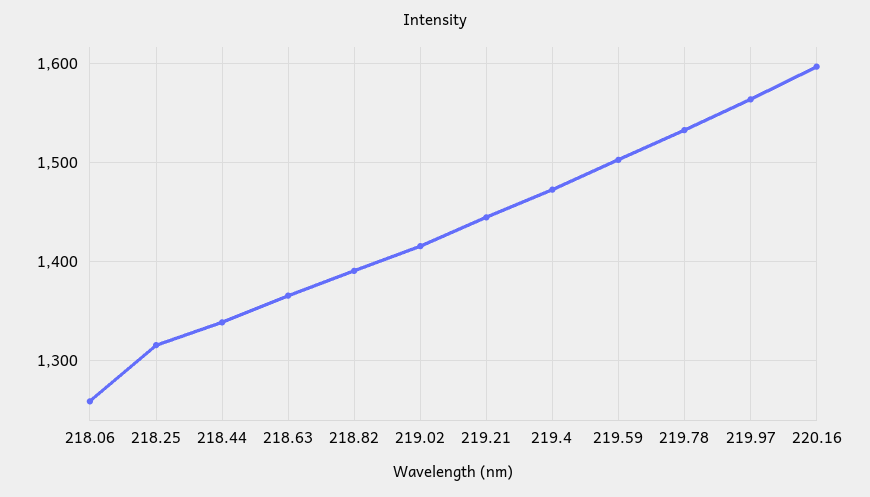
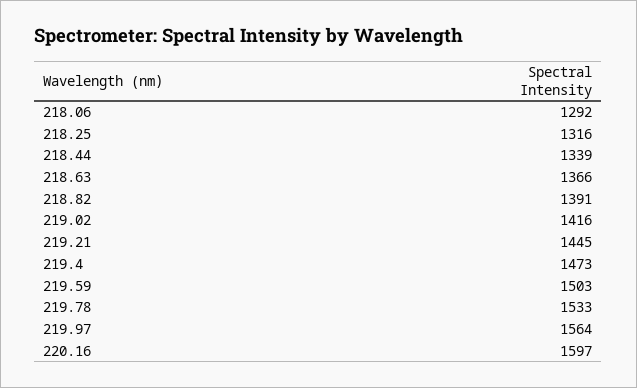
218.06: 1260 -> 1292

